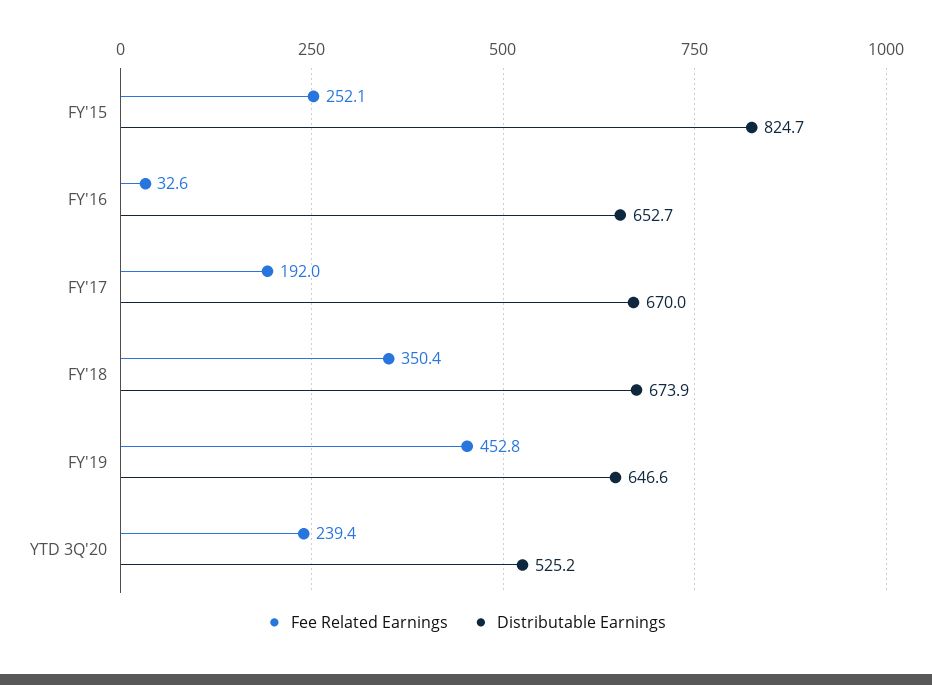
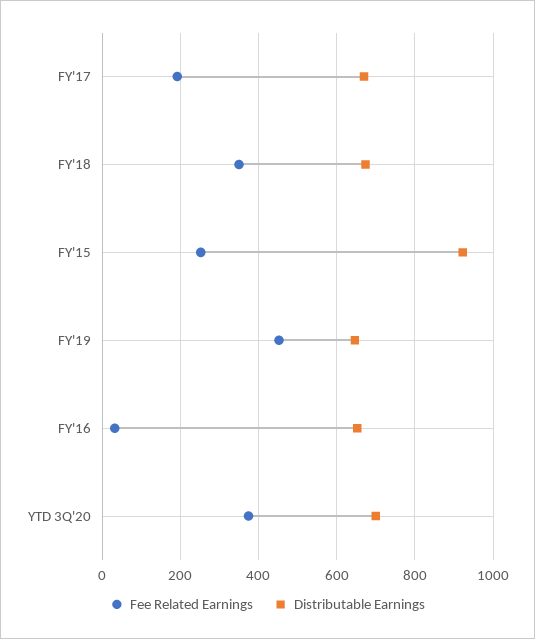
Distributable Earnings, FY'15: 824.7 -> 920
Fee Related Earnings, YTD 3Q'20: 239.4 -> 380
Distributable Earnings, YTD 3Q'20: 525.2 -> 700

